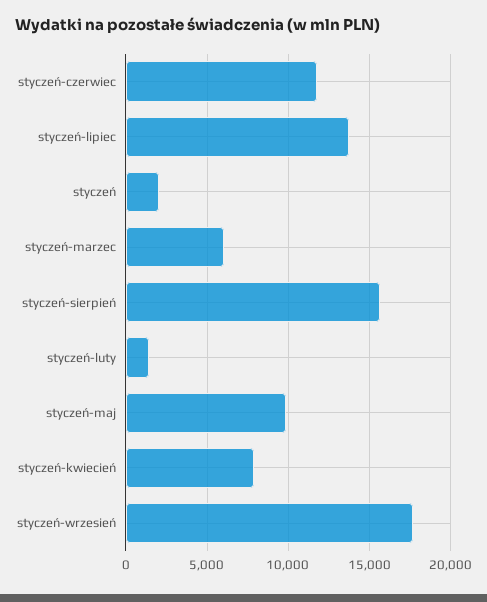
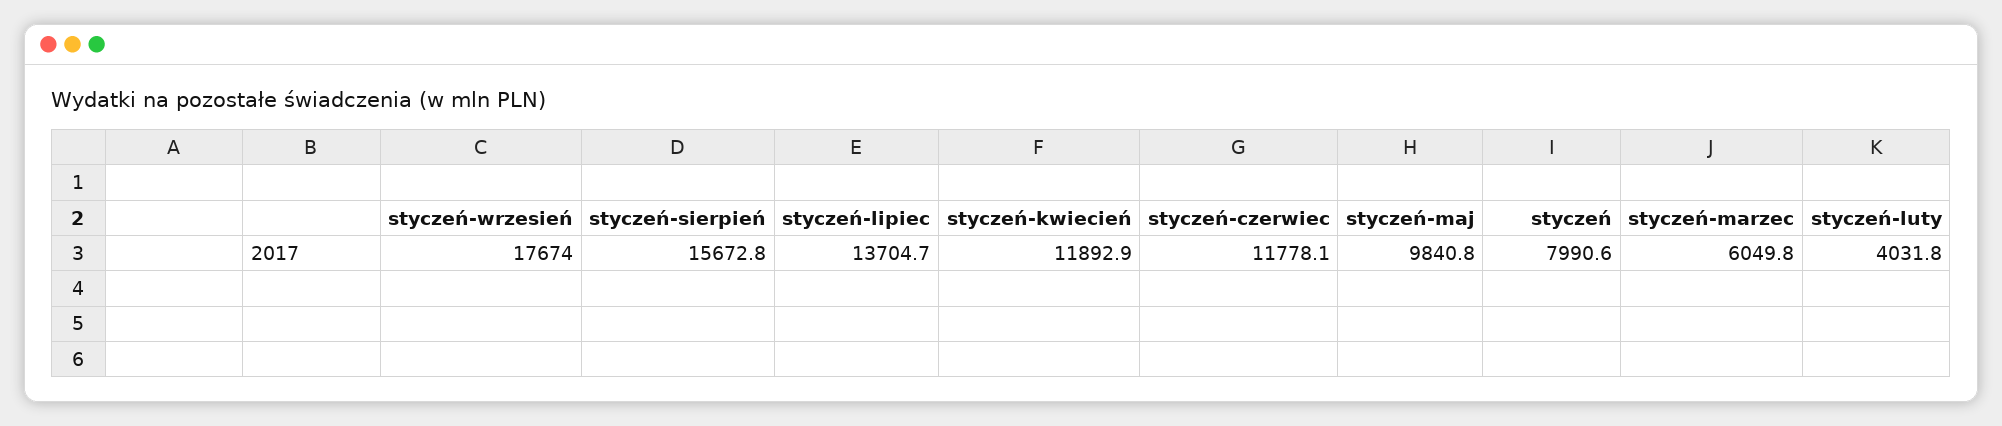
styczeń: 2000 -> 7990.6
styczeń-luty: 1500 -> 4031.8
styczeń-kwiecień: 8000 -> 11892.9

